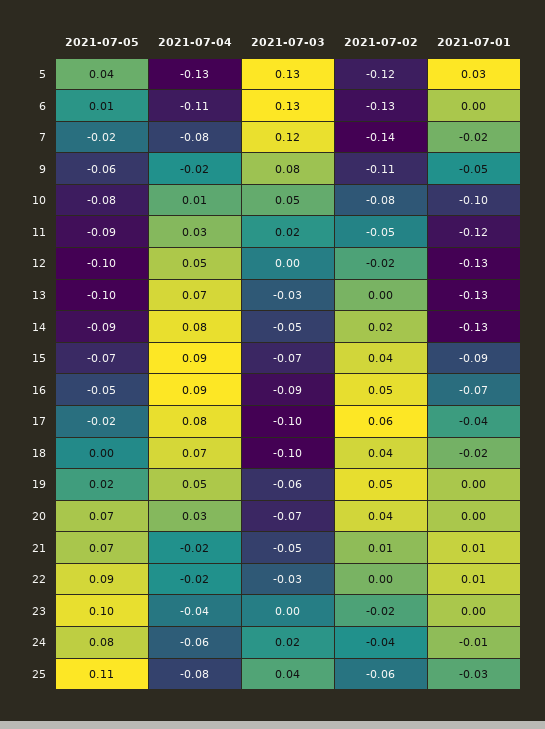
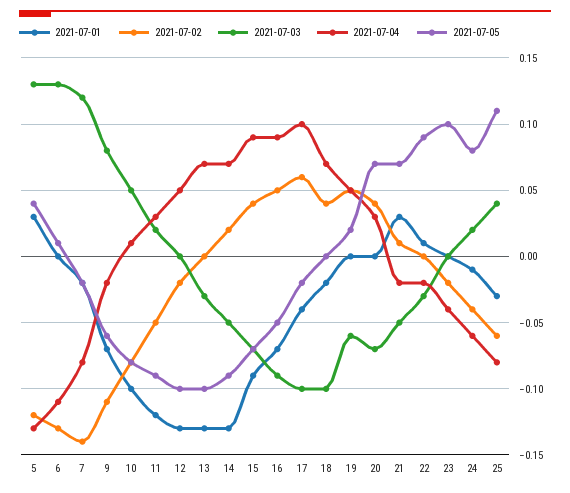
2021-07-01, 9: -0.05 -> -0.07
2021-07-04, 14: 0.08 -> 0.07
2021-07-04, 17: 0.08 -> 0.1
2021-07-01, 21: 0.01 -> 0.03

